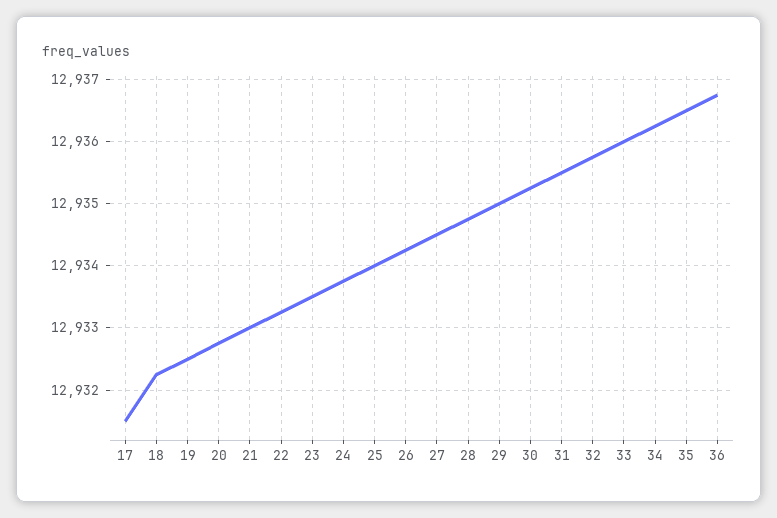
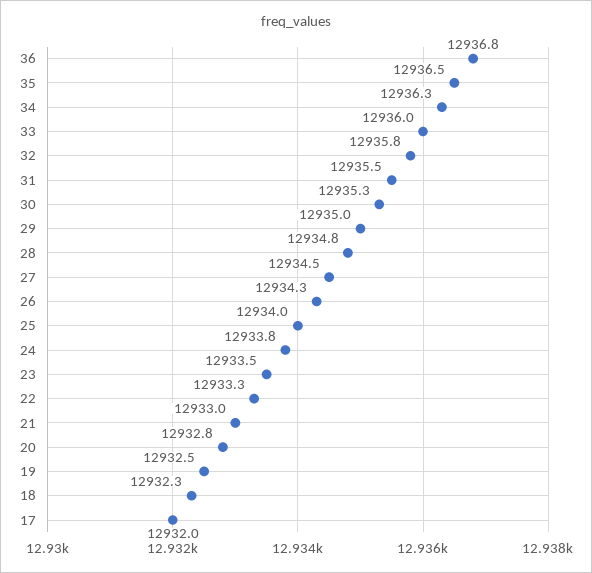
17: 12931.5 -> 12932

